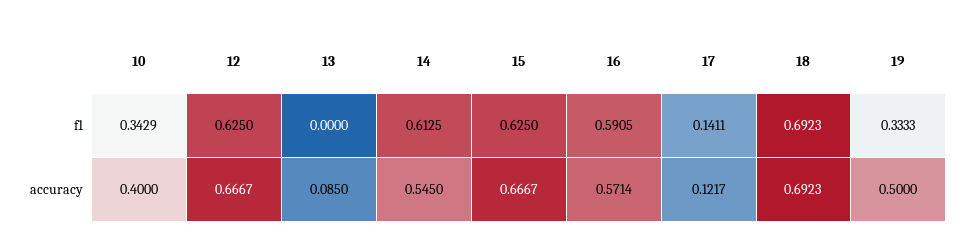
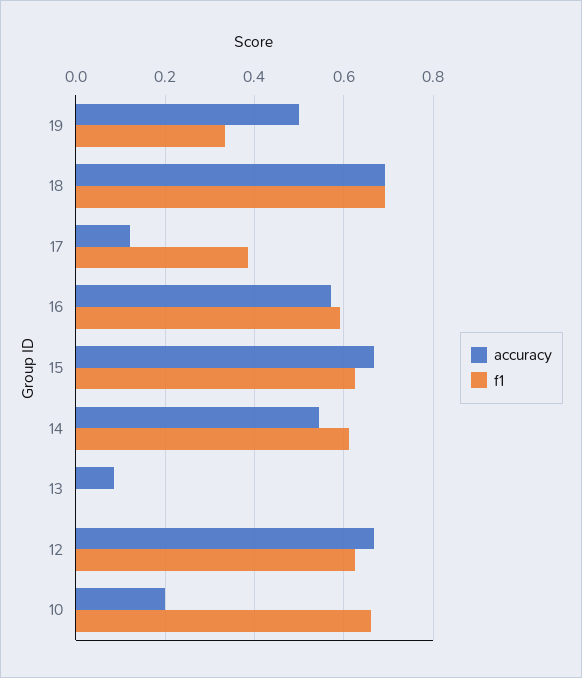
f1, 10: 0.3429 -> 0.66
f1, 17: 0.1411 -> 0.38
accuracy, 10: 0.4 -> 0.2

